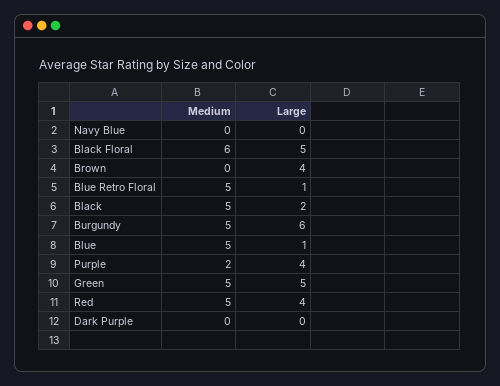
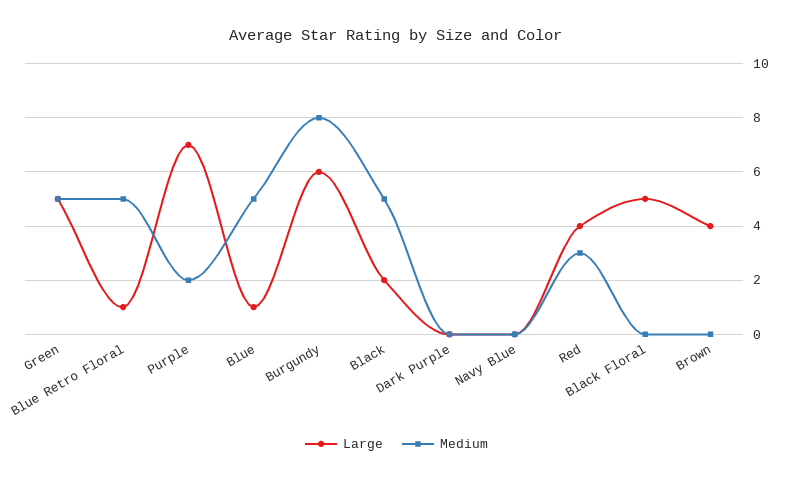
Medium, Black Floral: 6 -> 0
Medium, Burgundy: 5 -> 8
Large, Purple: 4 -> 7
Medium, Red: 5 -> 3

